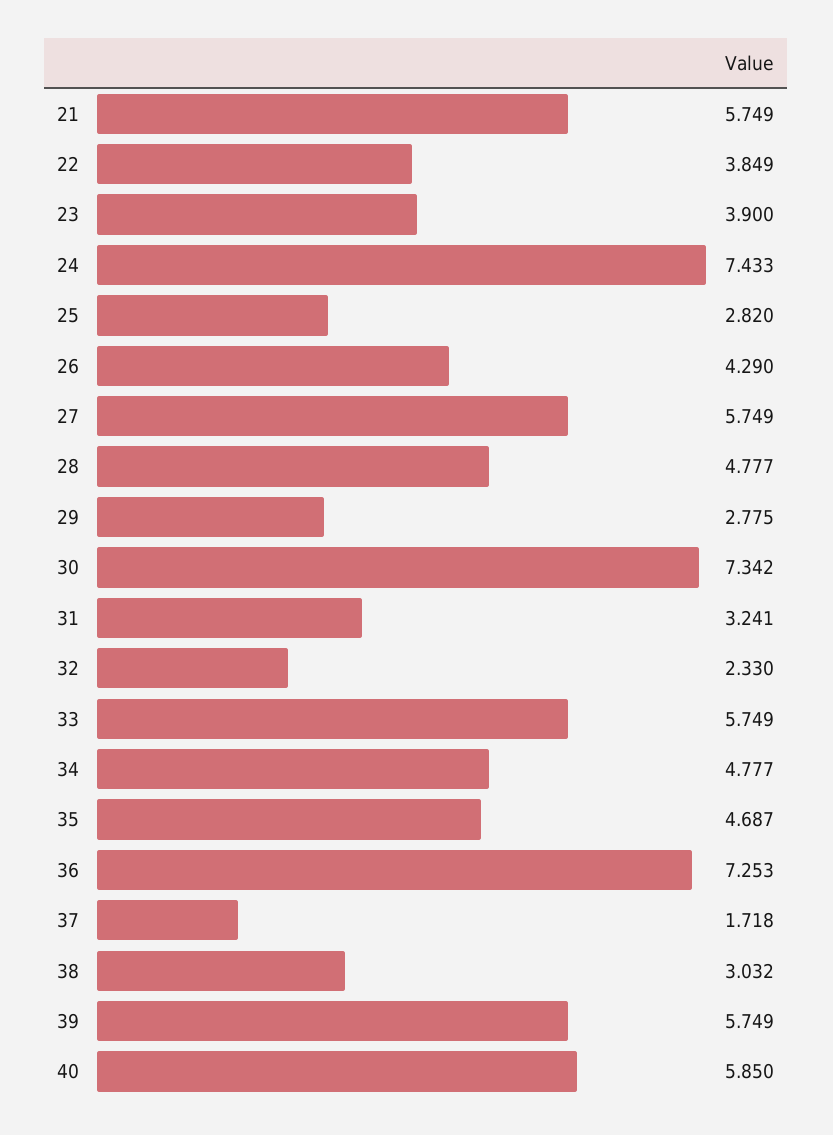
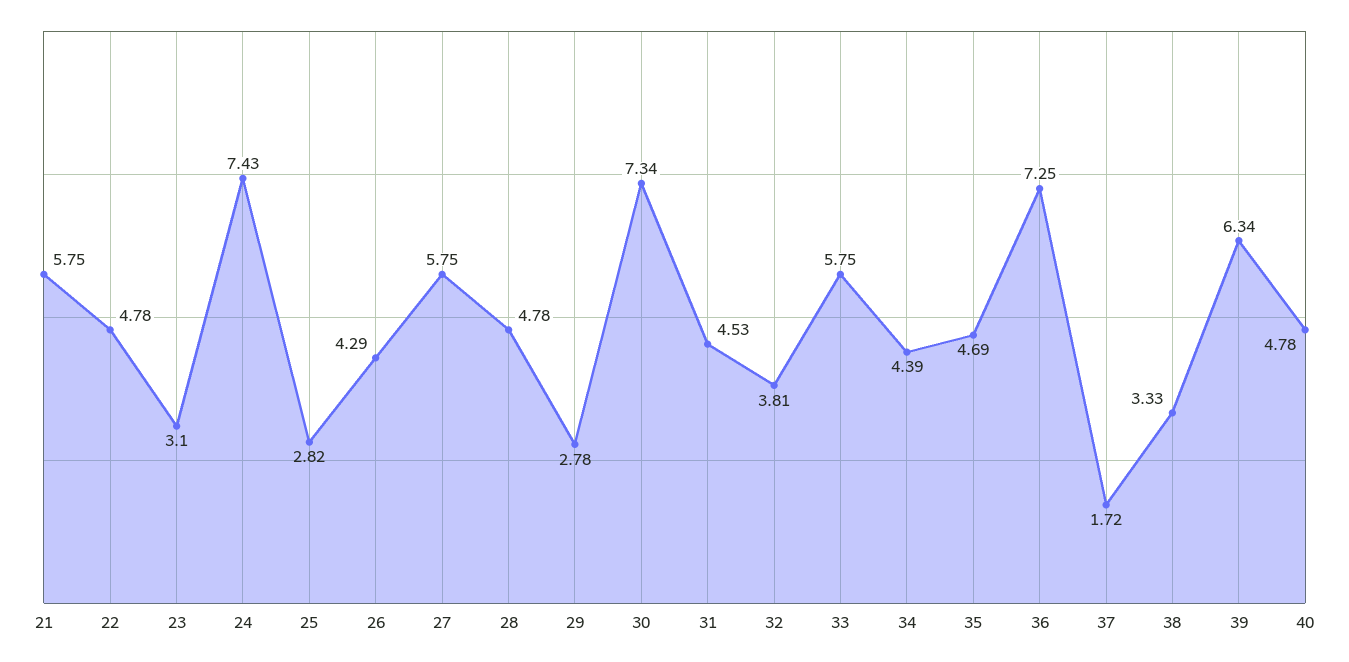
22: 3.849 -> 4.78
23: 3.9 -> 3.1
31: 3.241 -> 4.53
32: 2.33 -> 3.81
34: 4.777 -> 4.39
38: 3.032 -> 3.33
39: 5.749 -> 6.34
40: 5.85 -> 4.78

